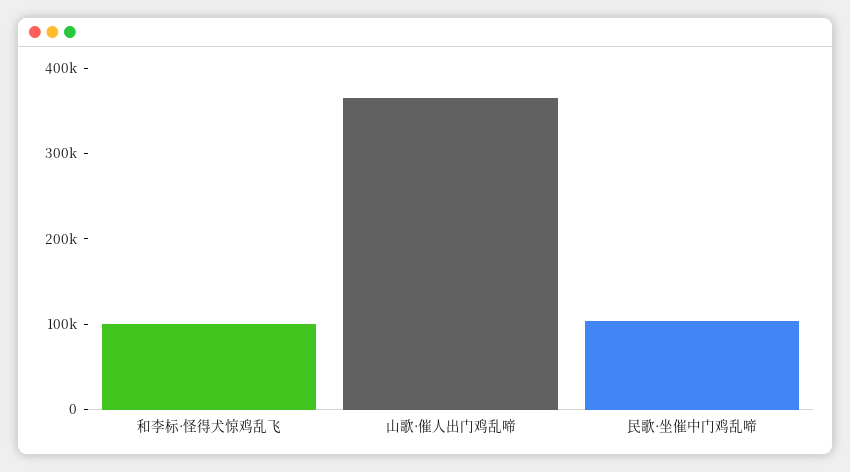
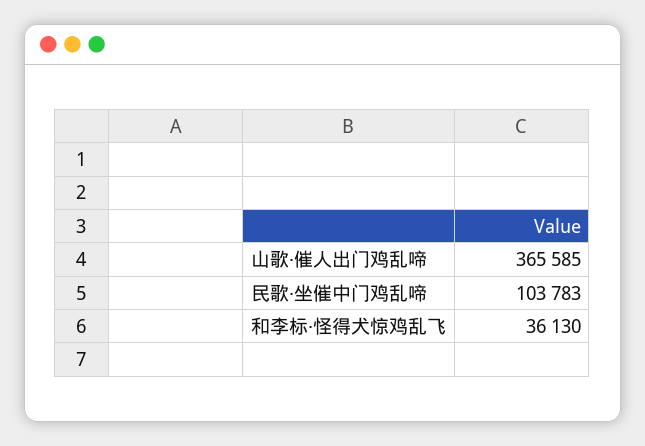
和李标·怪得犬惊鸡乱飞: 100000 -> 36130

